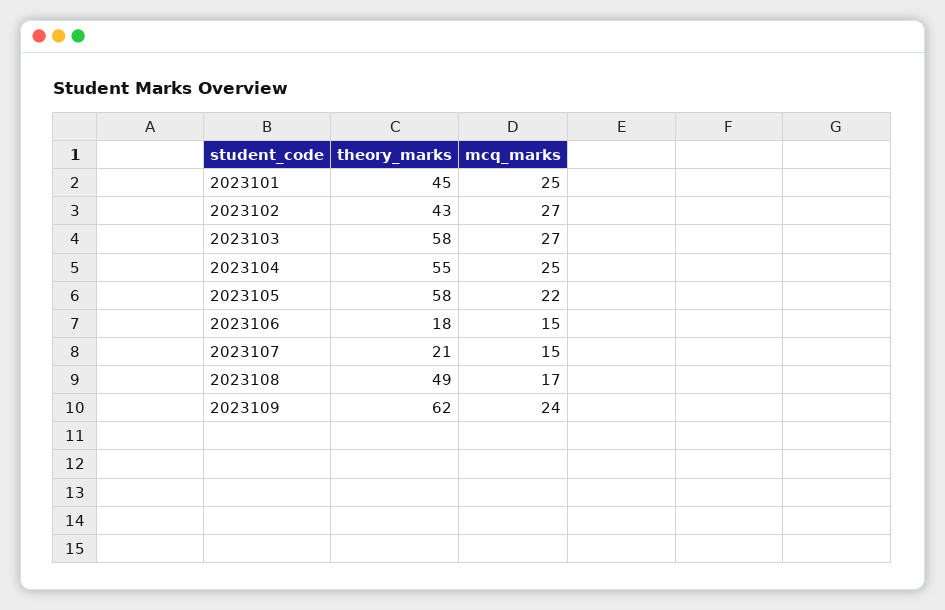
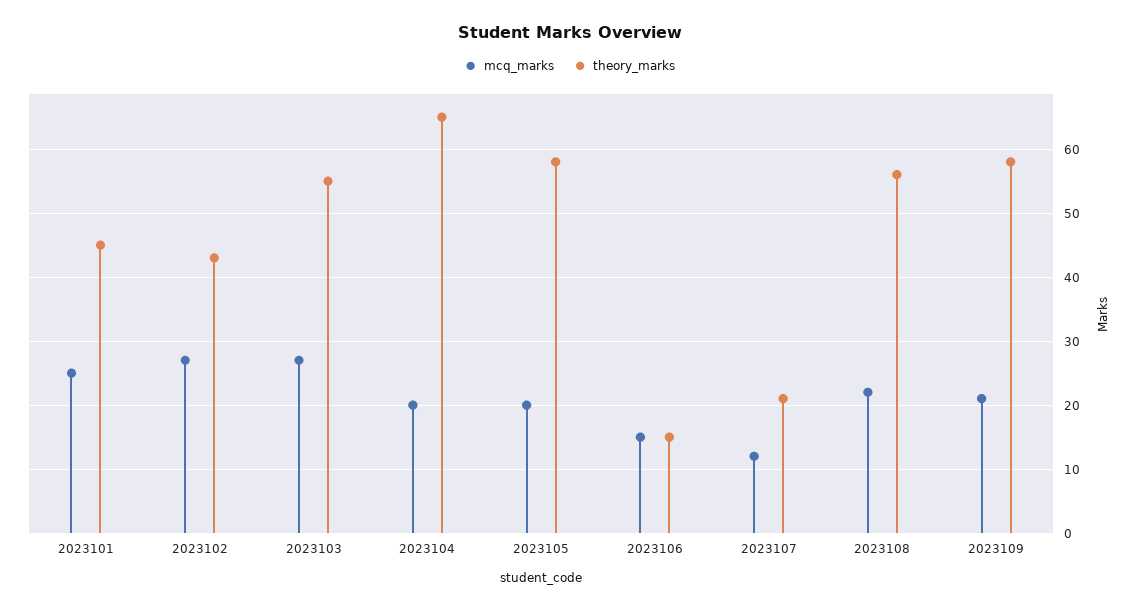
theory_marks, 2023103: 58 -> 55
theory_marks, 2023104: 55 -> 65
mcq_marks, 2023104: 25 -> 20
mcq_marks, 2023105: 22 -> 20
theory_marks, 2023106: 18 -> 15
mcq_marks, 2023107: 15 -> 12
theory_marks, 2023108: 49 -> 56
mcq_marks, 2023108: 17 -> 22
theory_marks, 2023109: 62 -> 58
mcq_marks, 2023109: 24 -> 21

